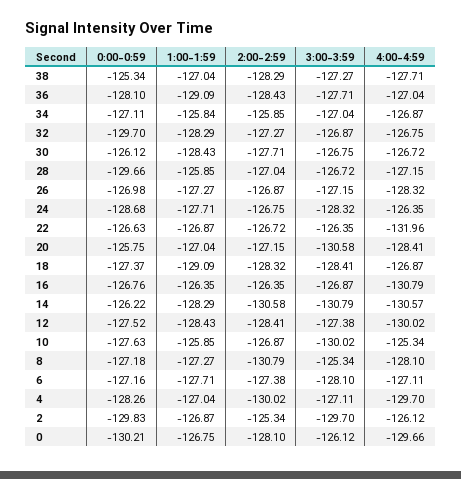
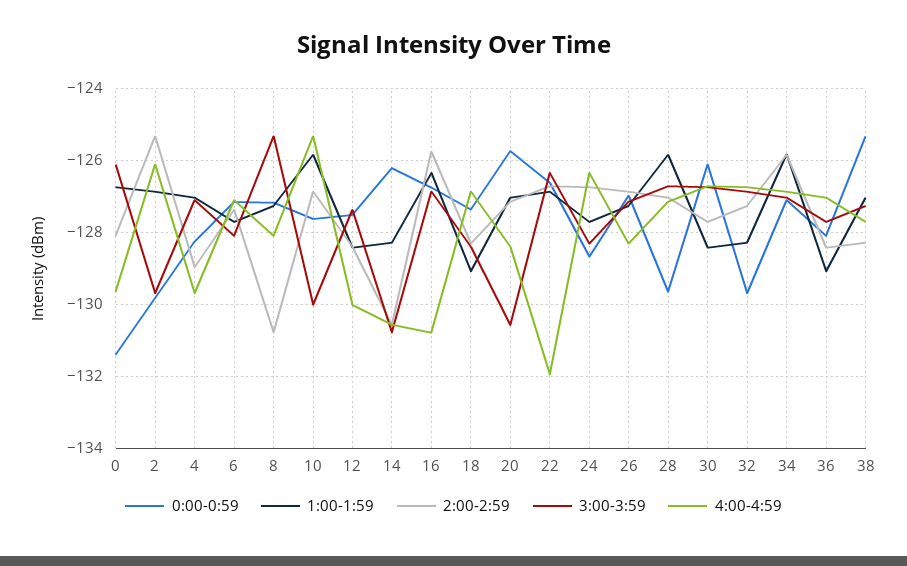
2:00-2:59, 16: -126.35 -> -125.8
2:00-2:59, 4: -130.02 -> -129
0:00-0:59, 0: -130.21 -> -131.4

